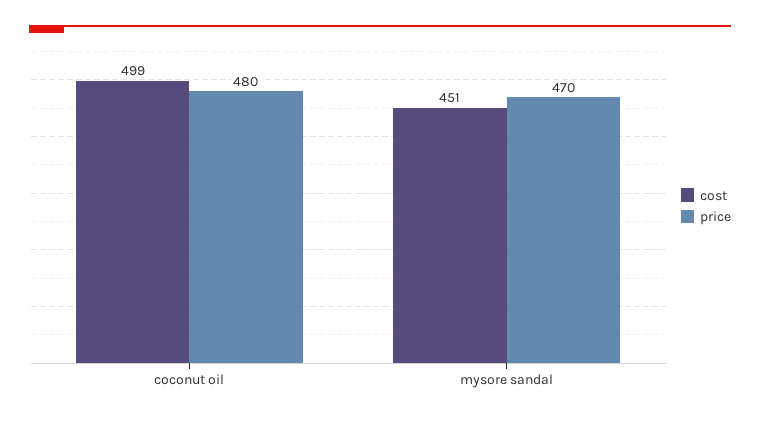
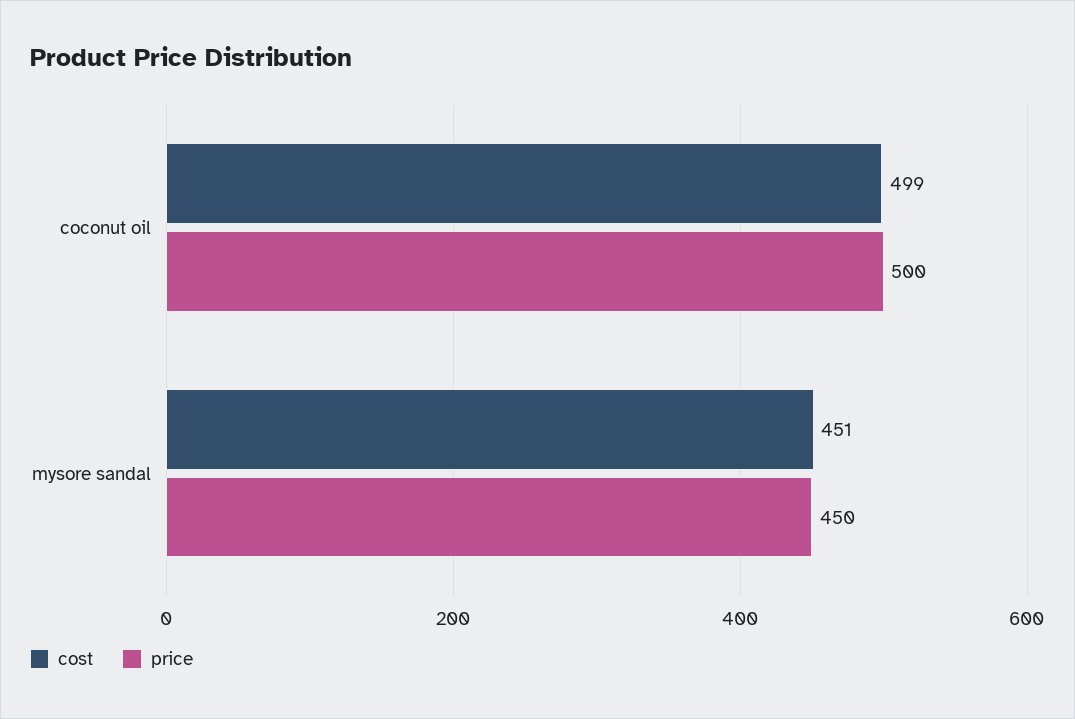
price, coconut oil: 480 -> 500
price, mysore sandal: 470 -> 450

